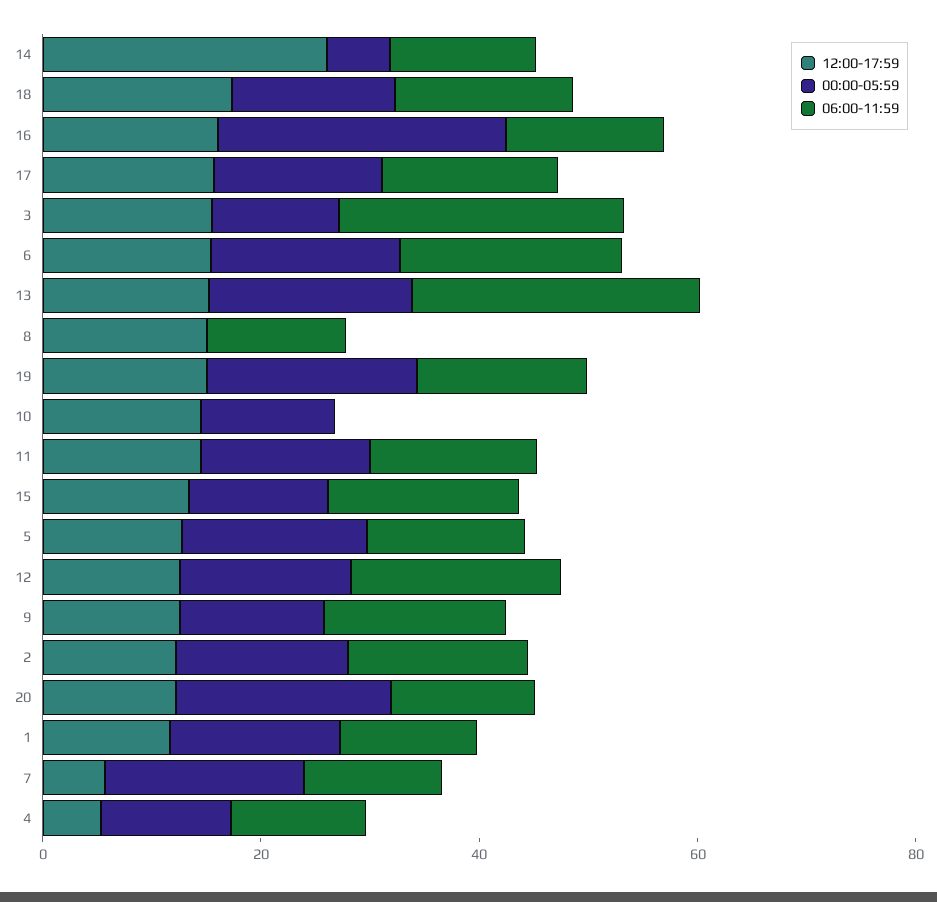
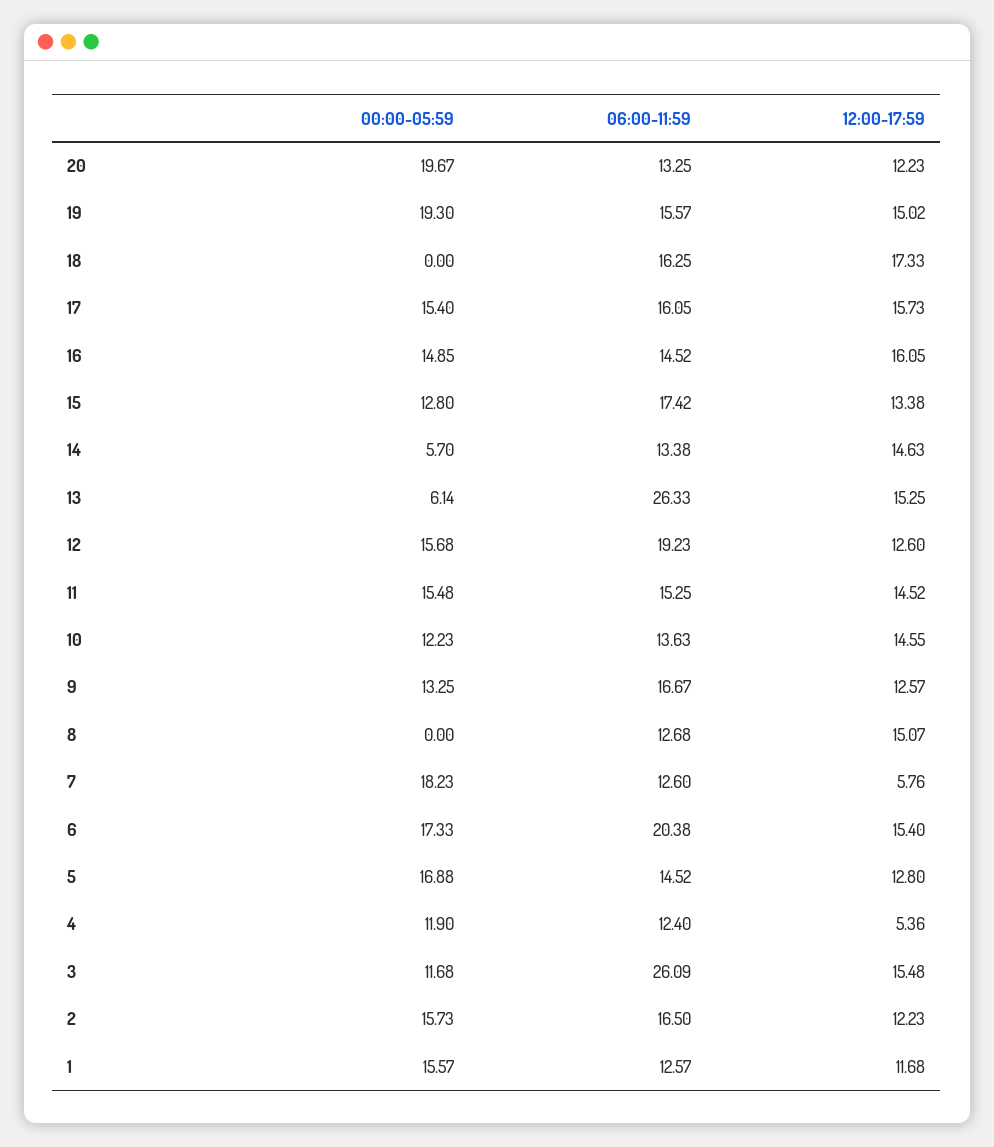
12:00-17:59, 14: 25 -> 14.63
00:00-05:59, 18: 15 -> 0
00:00-05:59, 16: 25 -> 14.85
00:00-05:59, 13: 20 -> 6.14
06:00-11:59, 10: 0 -> 13.63

